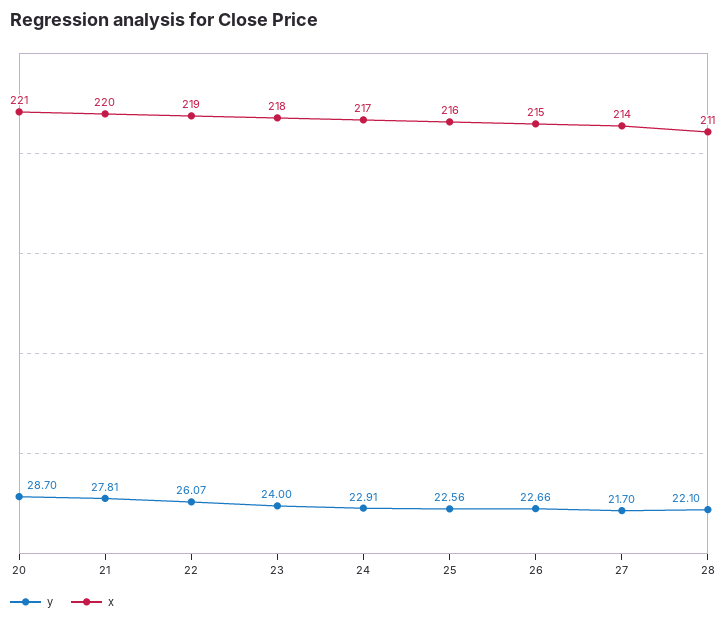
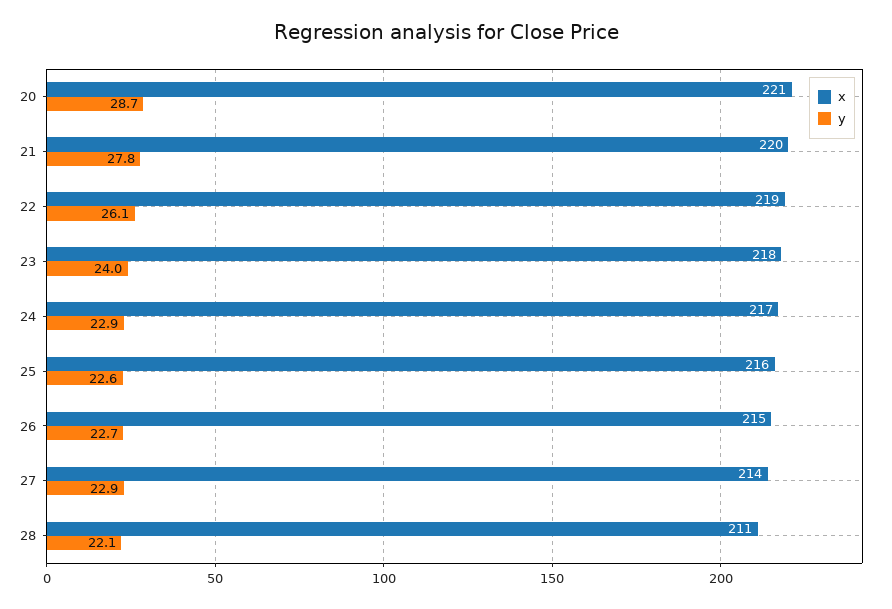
y, 27: 21.7 -> 22.9

